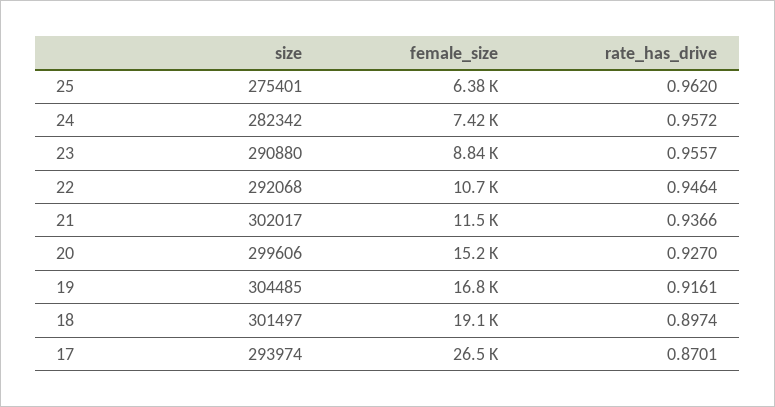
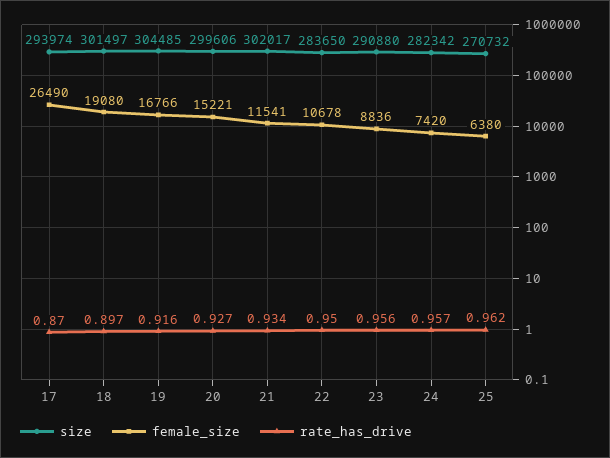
size, 25: 275401 -> 270732
size, 22: 292068 -> 283650
rate_has_drive, 22: 0.9464 -> 0.95
rate_has_drive, 21: 0.9366 -> 0.934

